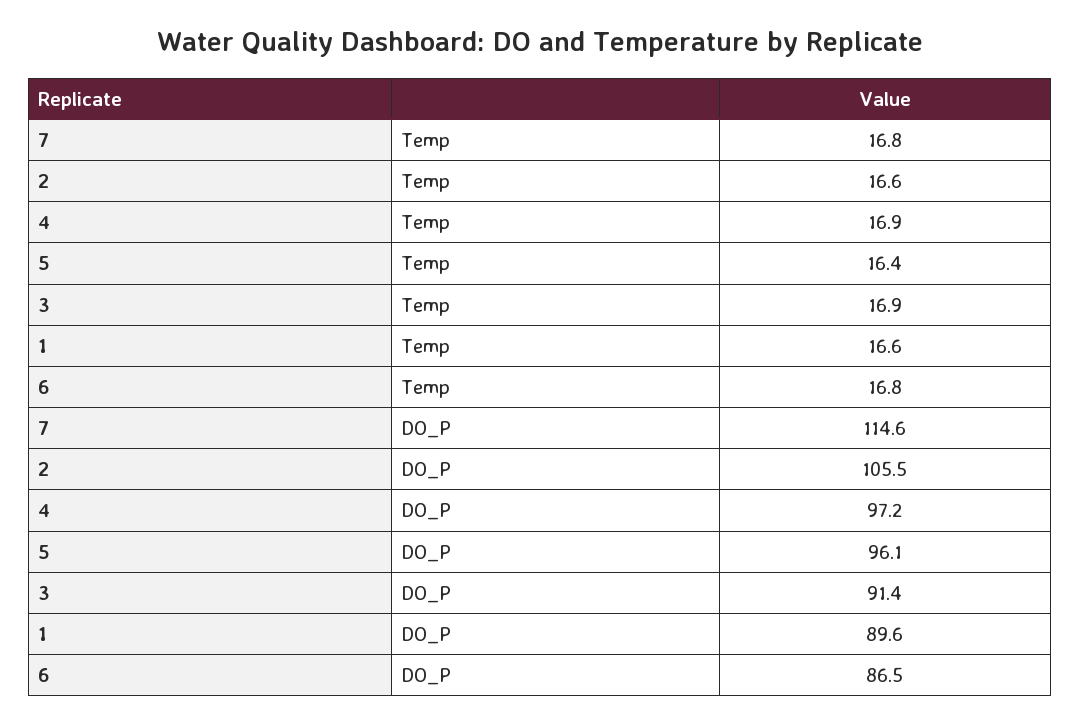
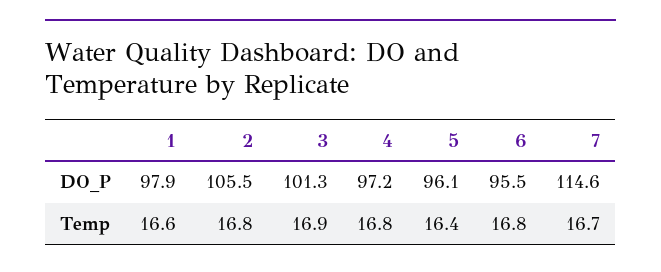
7, Temp: 16.8 -> 16.7
2, Temp: 16.6 -> 16.8
4, Temp: 16.9 -> 16.8
3, DO_P: 91.4 -> 101.3
1, DO_P: 89.6 -> 97.9
6, DO_P: 86.5 -> 95.5

